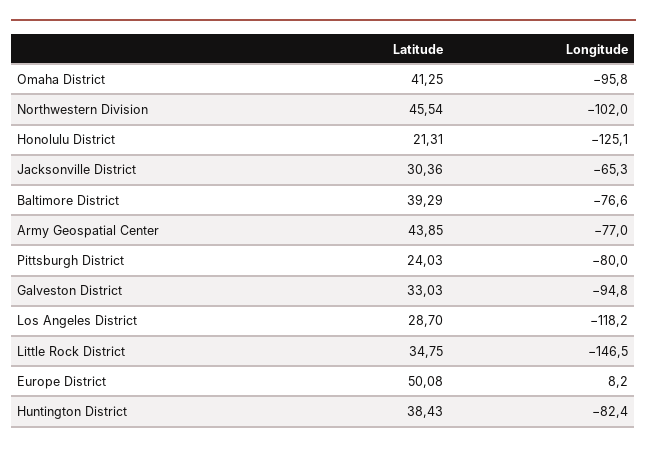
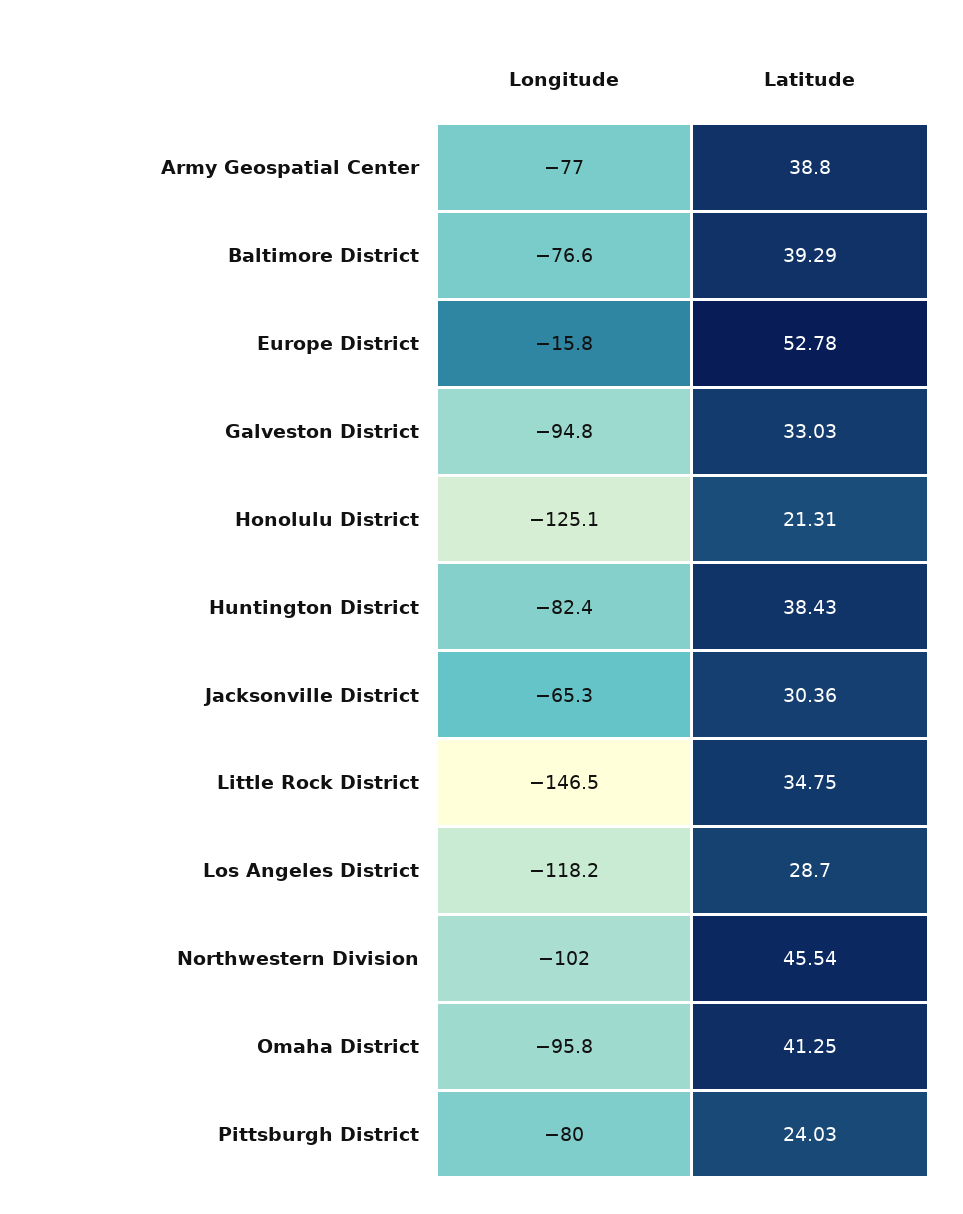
Latitude, Army Geospatial Center: 43.85 -> 38.8
Latitude, Europe District: 50.08 -> 52.78
Longitude, Europe District: 8.2 -> -15.8

